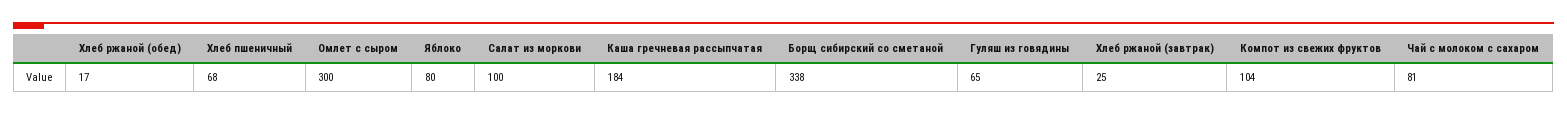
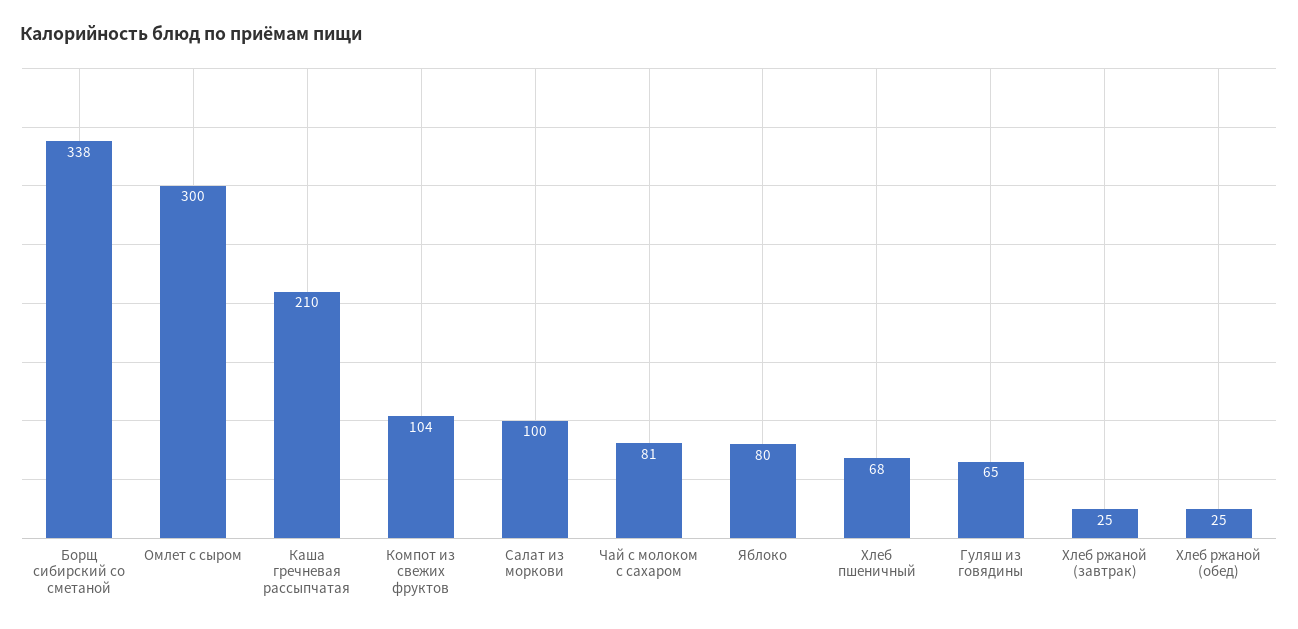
Хлеб ржаной (обед): 17 -> 25
Каша гречневая рассыпчатая: 184 -> 210

